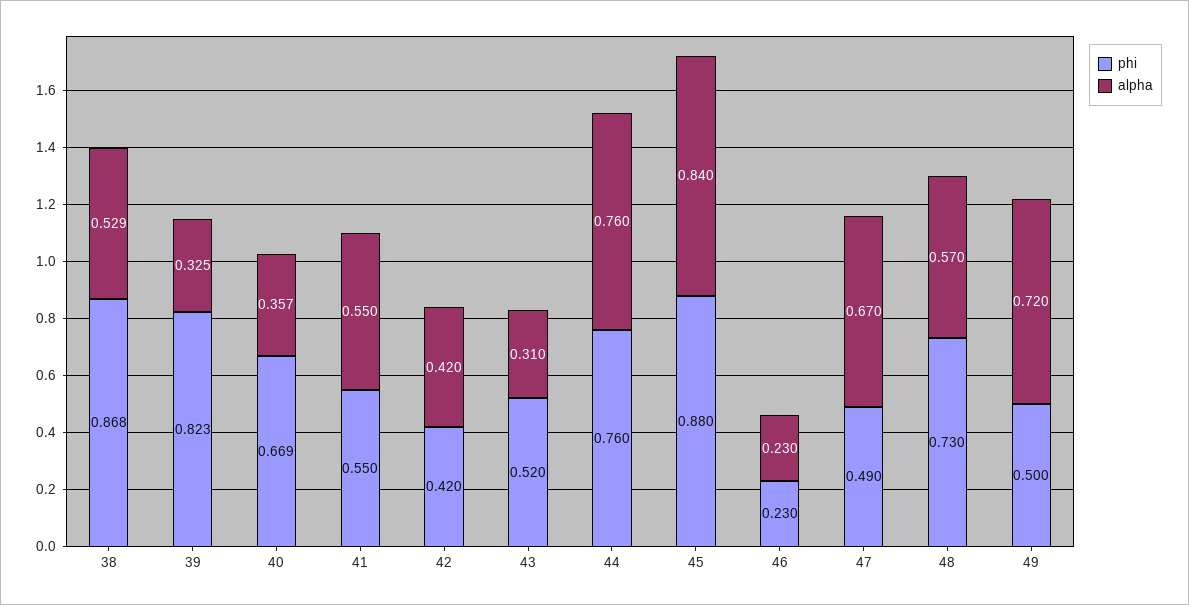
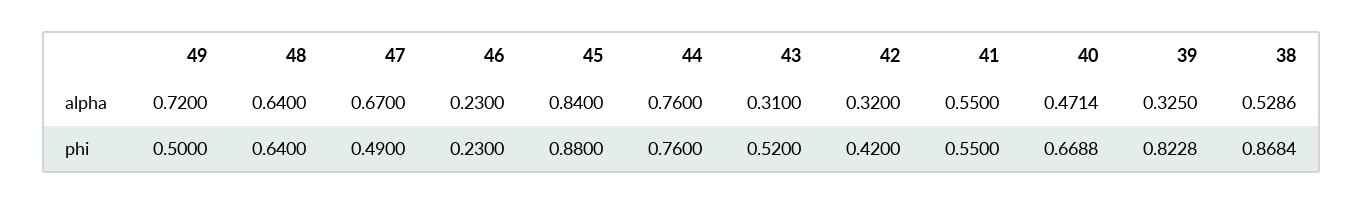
alpha, 40: 0.357 -> 0.4714
alpha, 42: 0.42 -> 0.32
phi, 48: 0.73 -> 0.64
alpha, 48: 0.57 -> 0.64

